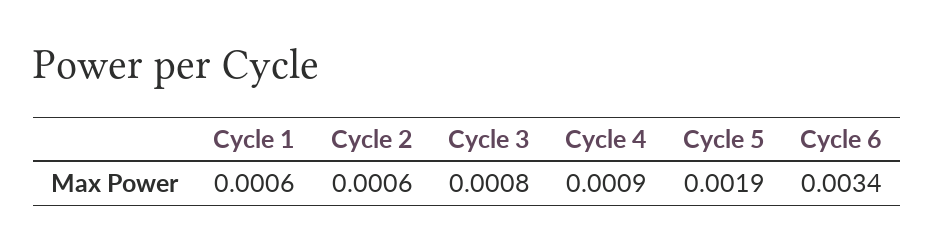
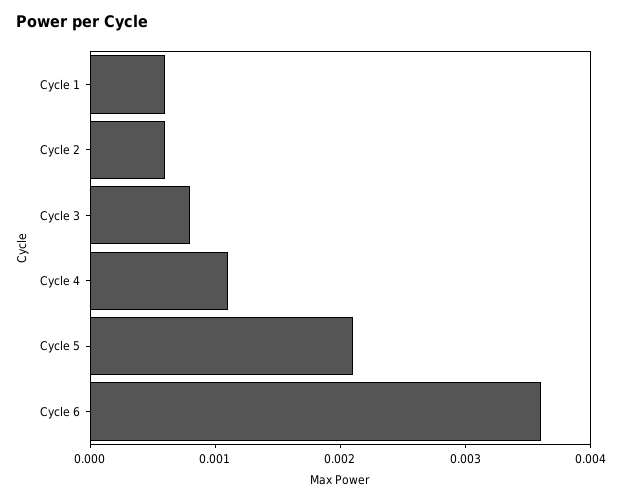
Cycle 4: 0.0009 -> 0.0011
Cycle 5: 0.0019 -> 0.0021
Cycle 6: 0.0034 -> 0.0036

